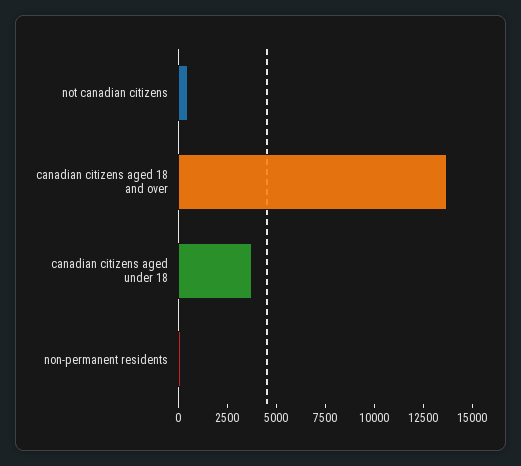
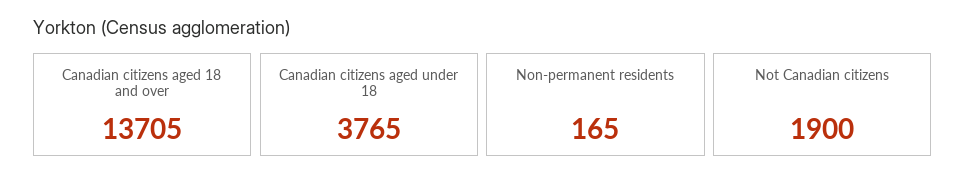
not canadian citizens: 500 -> 1900

